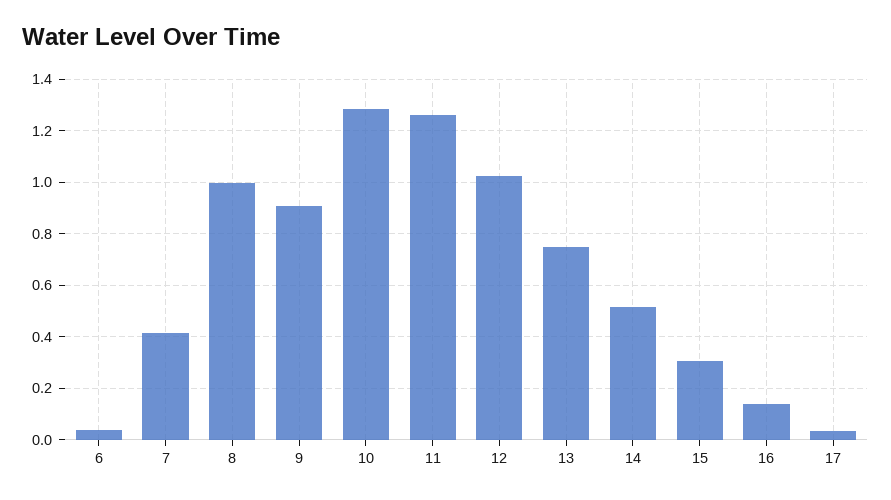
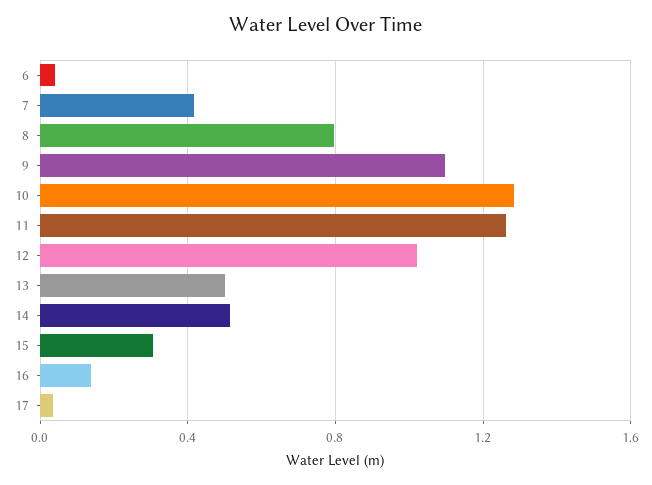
8: 1 -> 0.8
9: 0.9 -> 1.1
13: 0.75 -> 0.5

